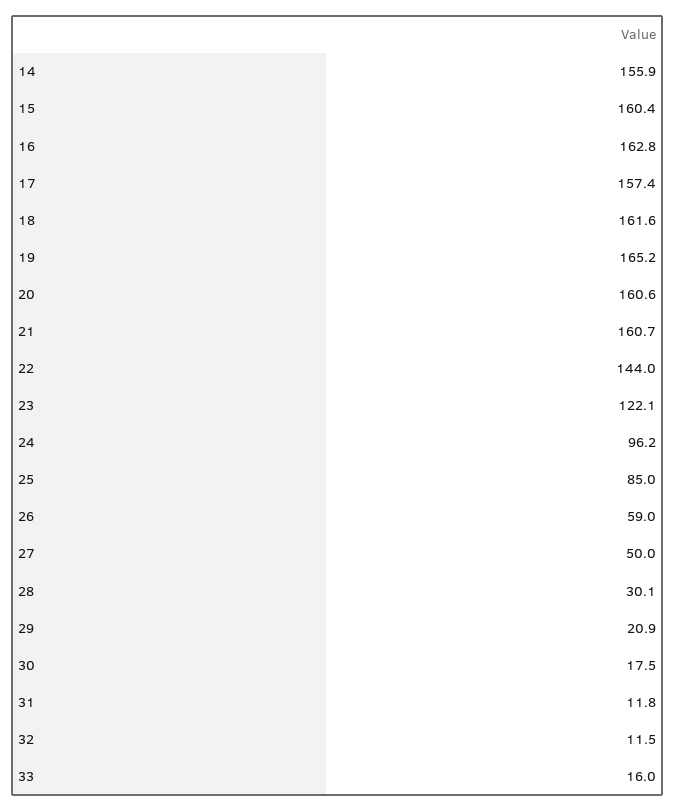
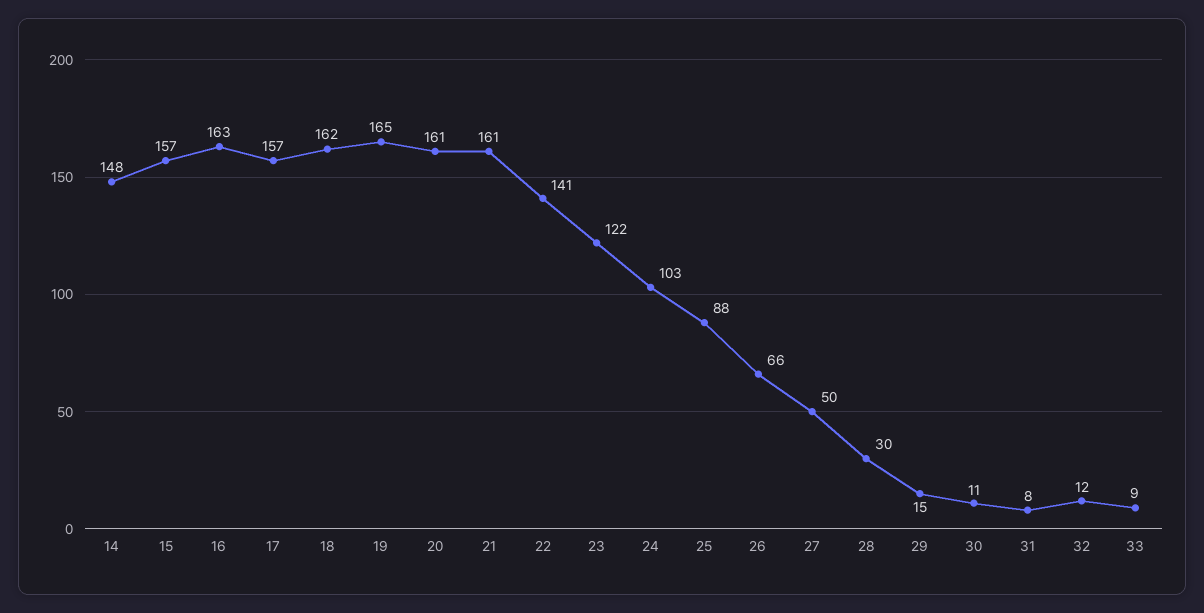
14: 155.9 -> 148
15: 160.4 -> 157
22: 144 -> 141
24: 96.2 -> 103
25: 85 -> 88
26: 59 -> 66
29: 20.9 -> 15
30: 17.5 -> 11
31: 11.8 -> 8
33: 16 -> 9

